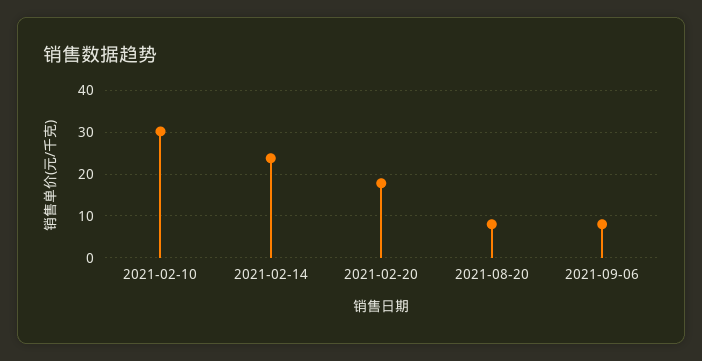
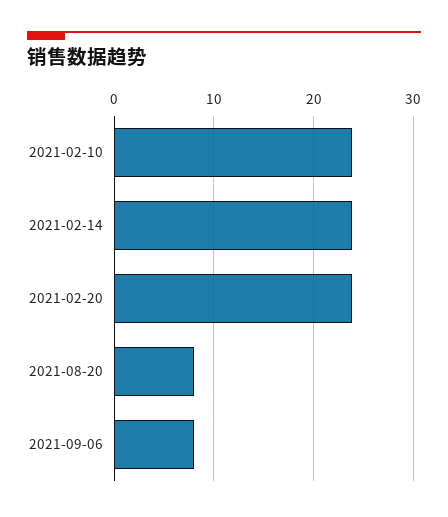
2021-02-10: 30 -> 24
2021-02-20: 18 -> 24

